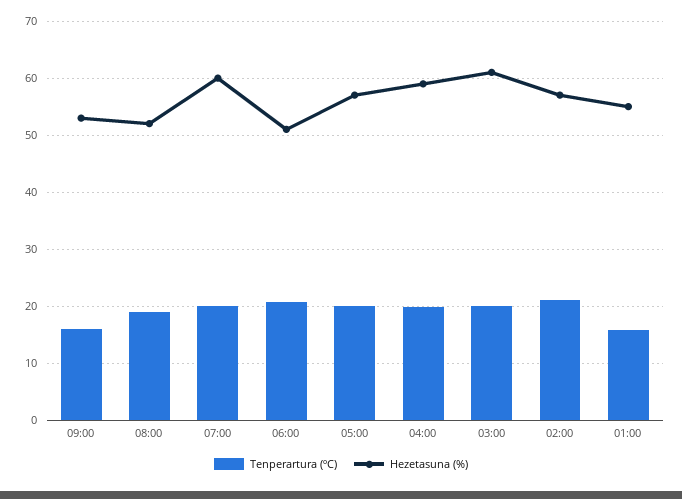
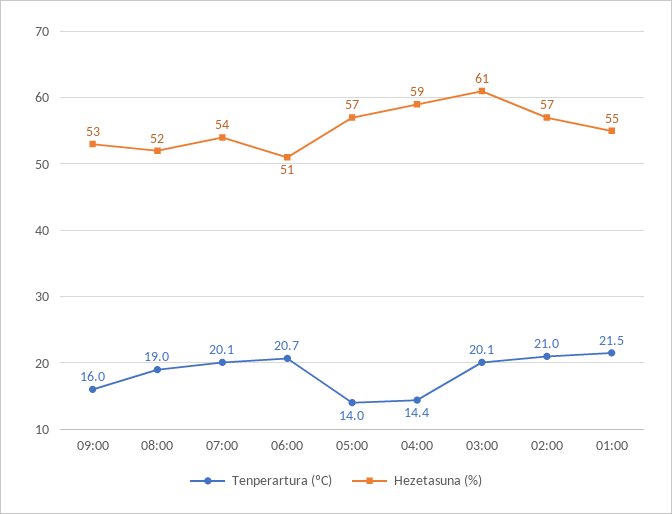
Hezetasuna (%), 07:00: 60 -> 54
Tenperartura (ºC), 05:00: 20 -> 14
Tenperartura (ºC), 04:00: 20 -> 14.4
Tenperartura (ºC), 01:00: 16 -> 21.5

